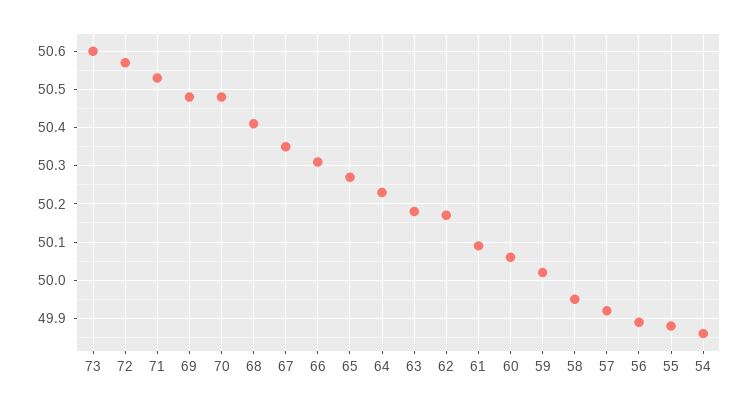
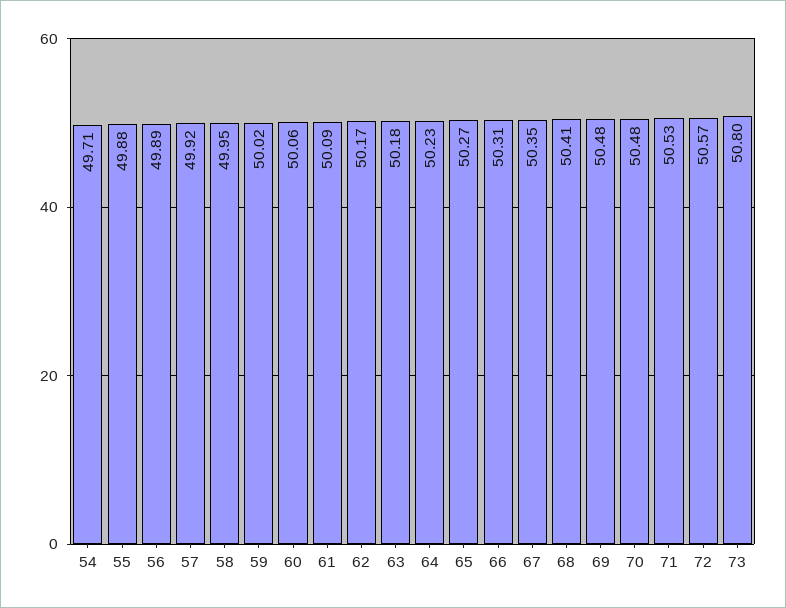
73: 50.6 -> 50.8
54: 49.85 -> 49.71

